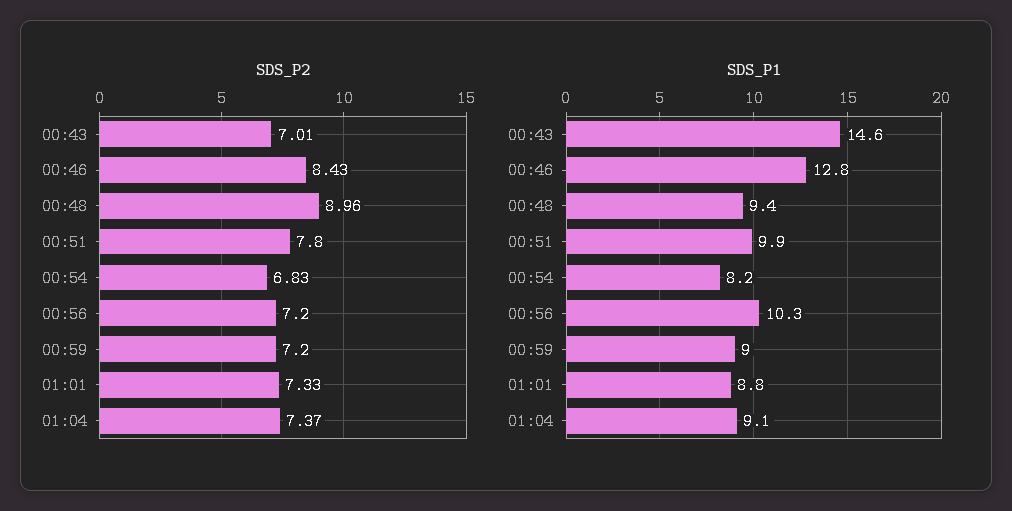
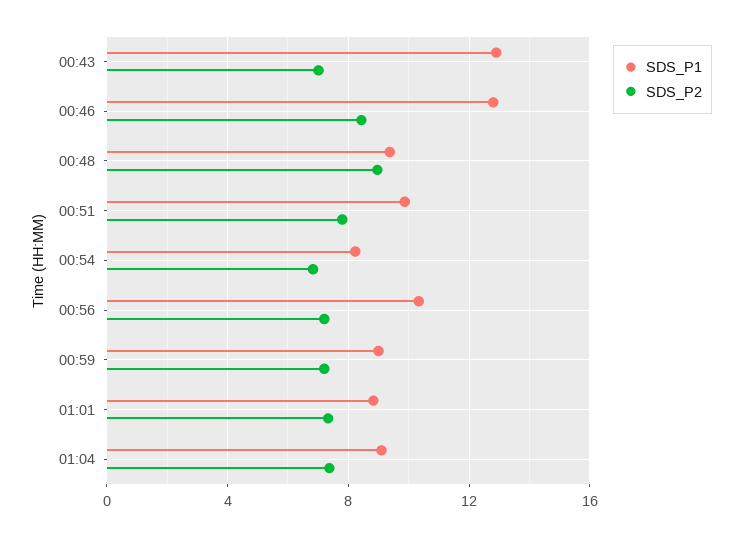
SDS_P1, 00:43: 14.6 -> 13

